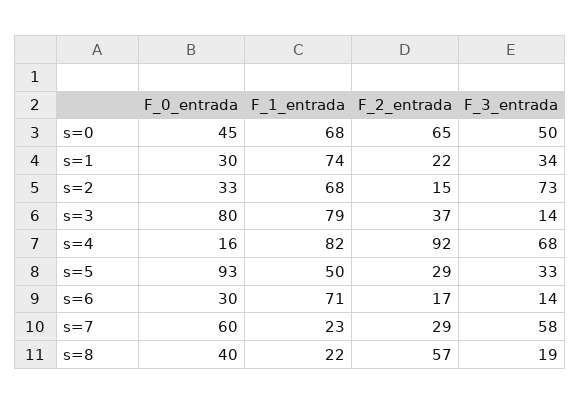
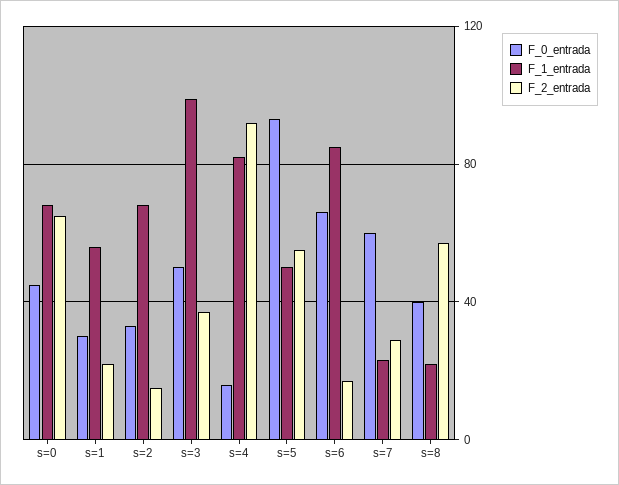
F_3_entrada, s=0: 50 -> none
F_1_entrada, s=1: 74 -> 55
F_3_entrada, s=1: 34 -> none
F_3_entrada, s=2: 73 -> none
F_0_entrada, s=3: 80 -> 50
F_1_entrada, s=3: 79 -> 100
F_3_entrada, s=3: 14 -> none
F_3_entrada, s=4: 68 -> none
F_2_entrada, s=5: 29 -> 55
F_3_entrada, s=5: 33 -> none
F_0_entrada, s=6: 30 -> 65
F_1_entrada, s=6: 71 -> 85
F_3_entrada, s=6: 14 -> none
F_3_entrada, s=7: 58 -> none
F_3_entrada, s=8: 19 -> none

